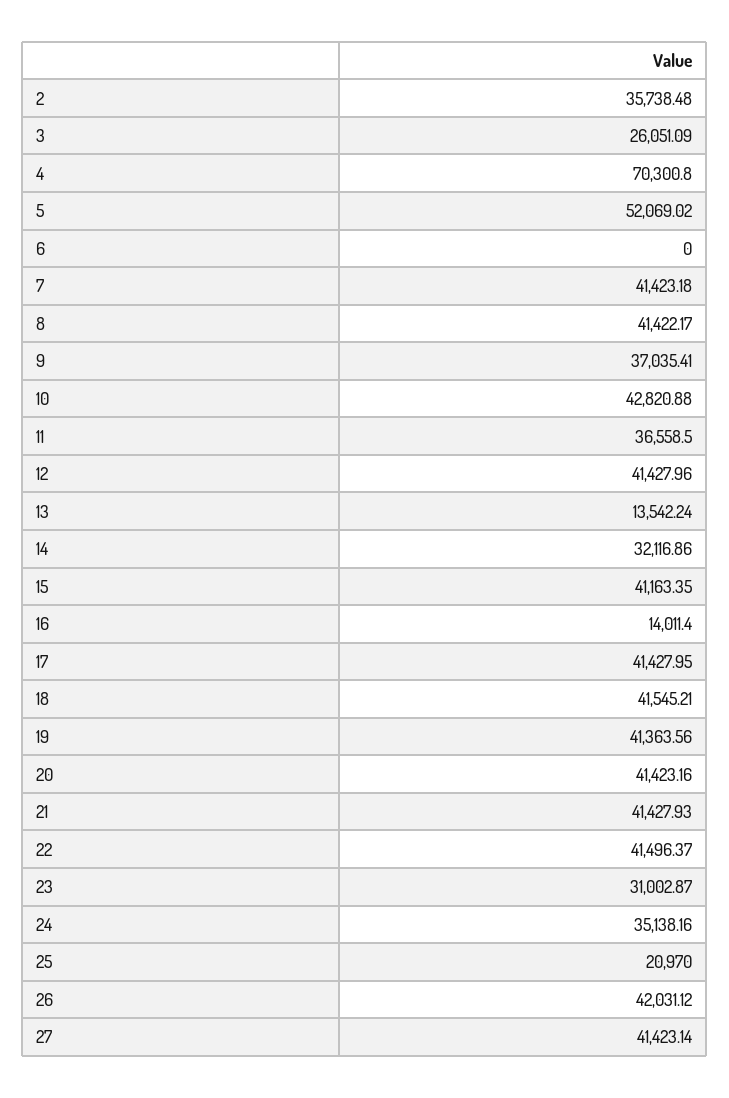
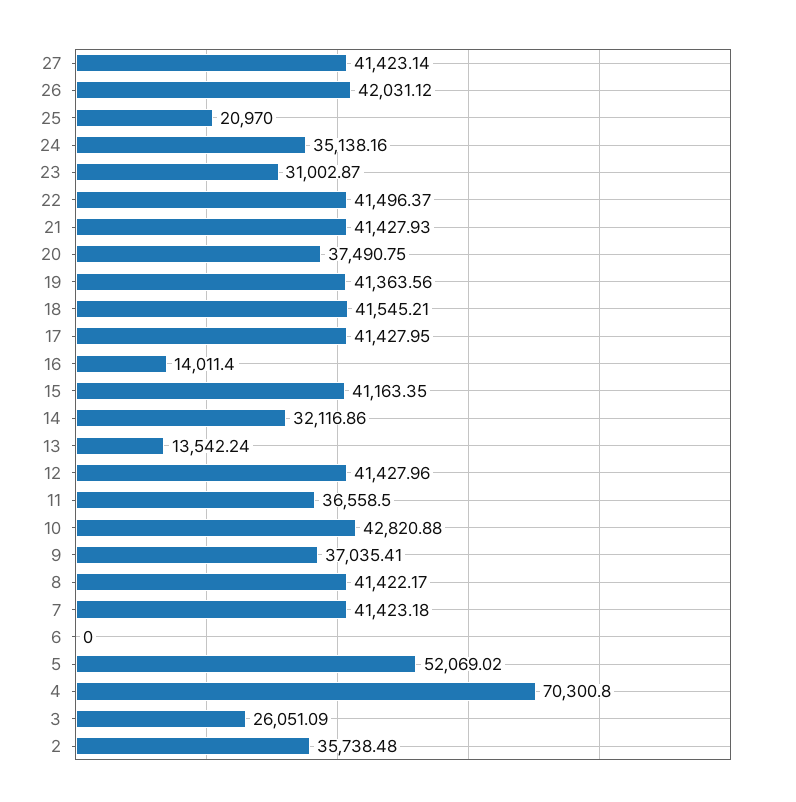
20: 41423.16 -> 37490.75

